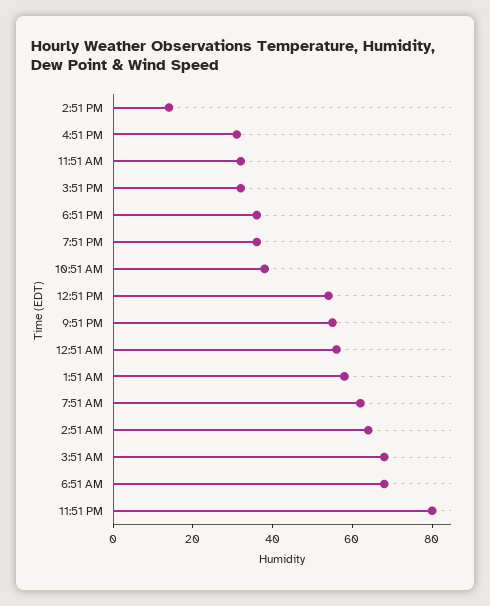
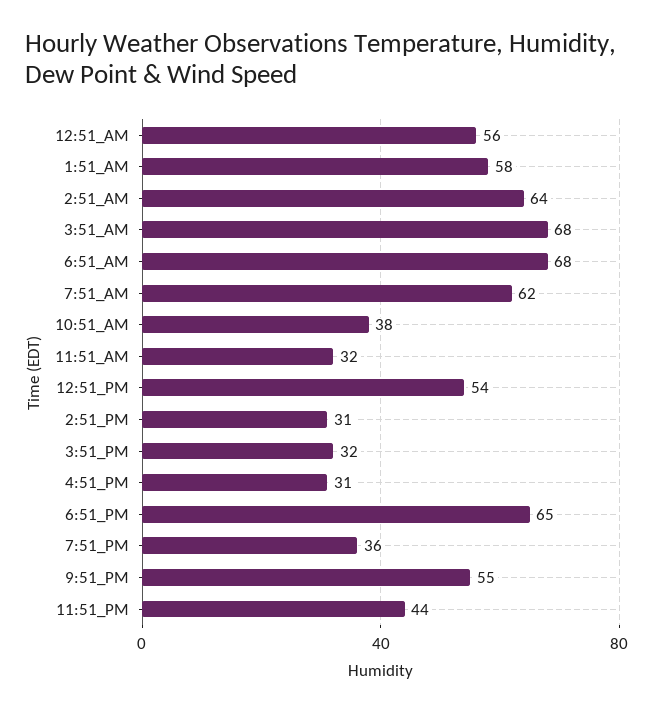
2:51 PM: 15 -> 31
6:51 PM: 35 -> 65
11:51 PM: 80 -> 44

